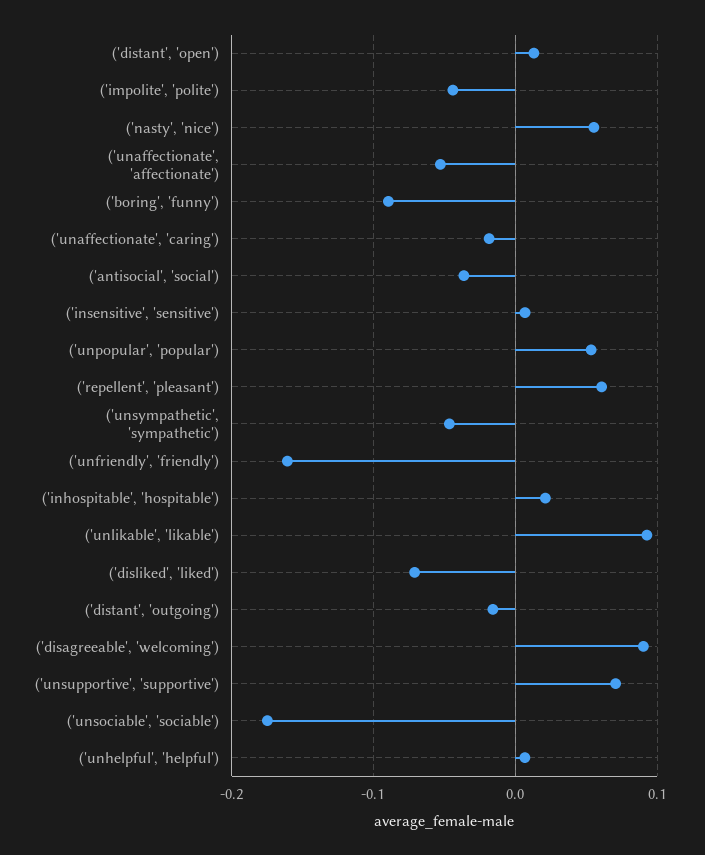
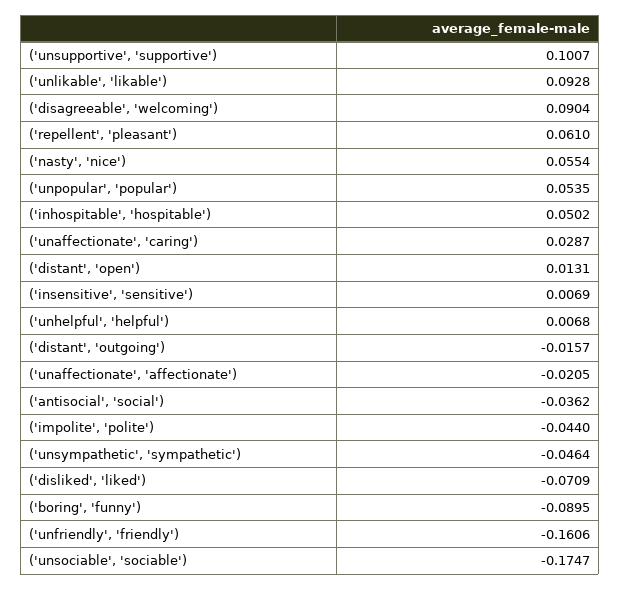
('unaffectionate', 'affectionate'): -0.05 -> -0.0205
('unaffectionate', 'caring'): -0.02 -> 0.0287
('inhospitable', 'hospitable'): 0.02 -> 0.0502
('unsupportive', 'supportive'): 0.07 -> 0.1007

